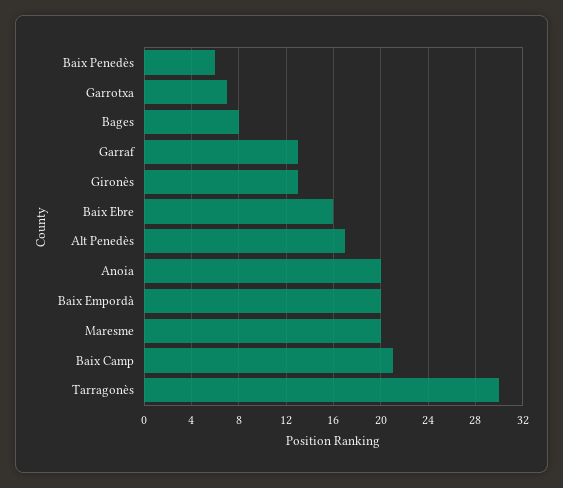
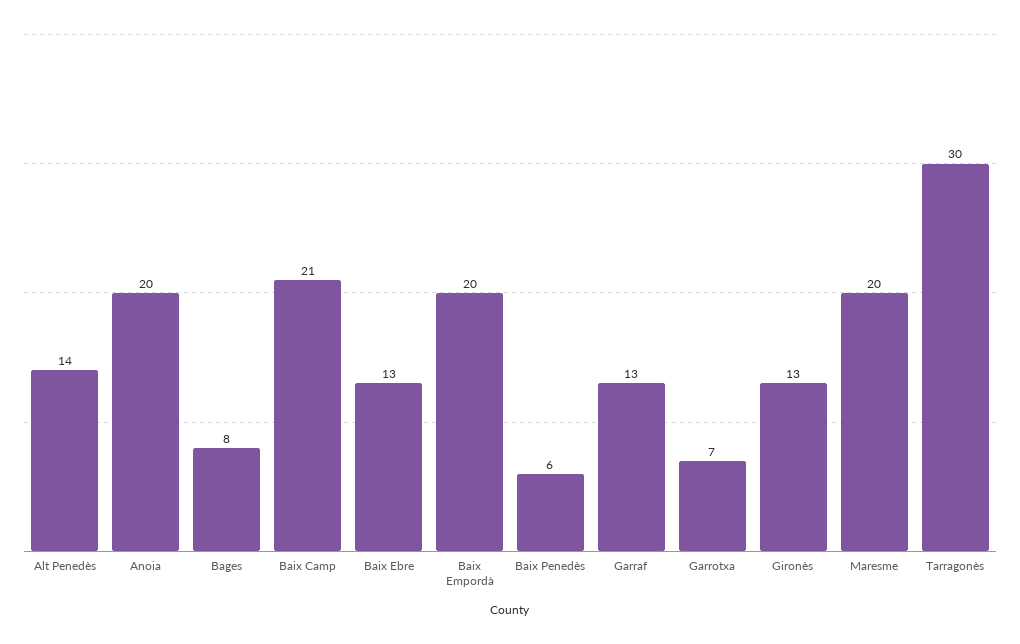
Baix Ebre: 16 -> 13
Alt Penedès: 17 -> 14

